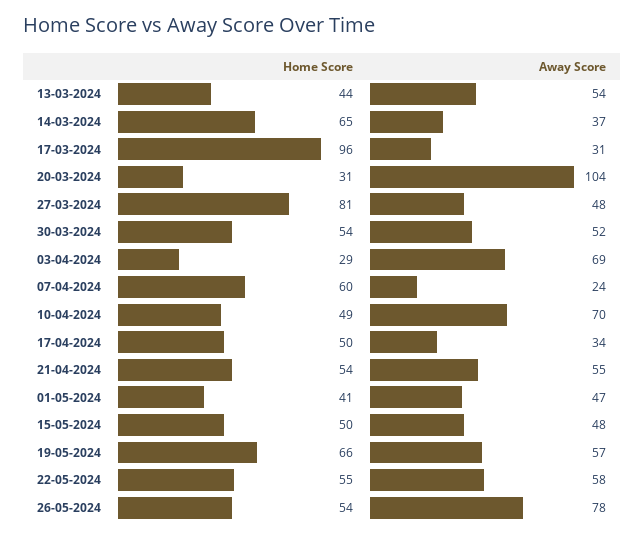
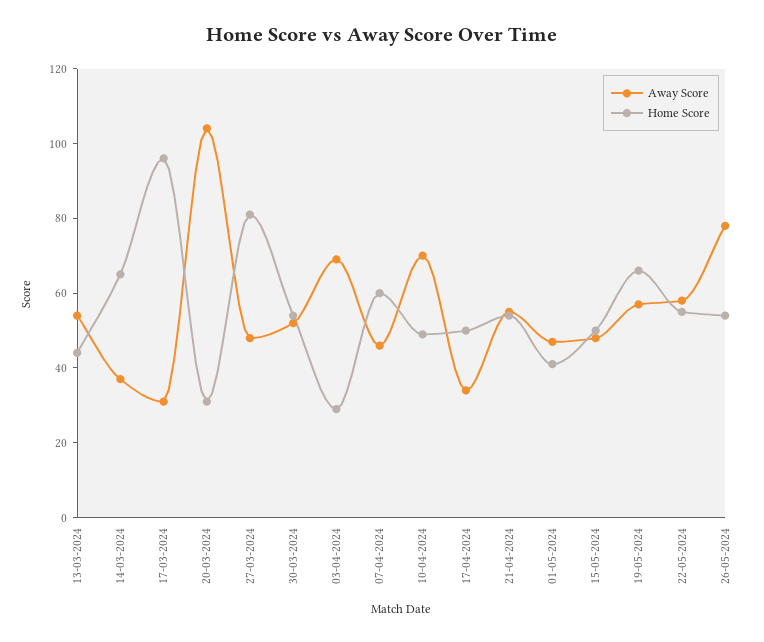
Away Score, 07-04-2024: 24 -> 45

